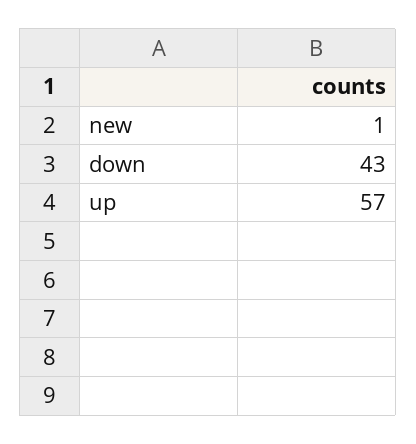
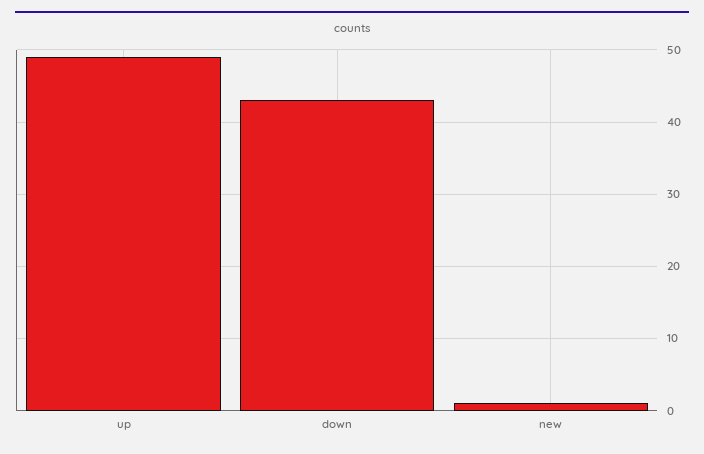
up: 57 -> 49

